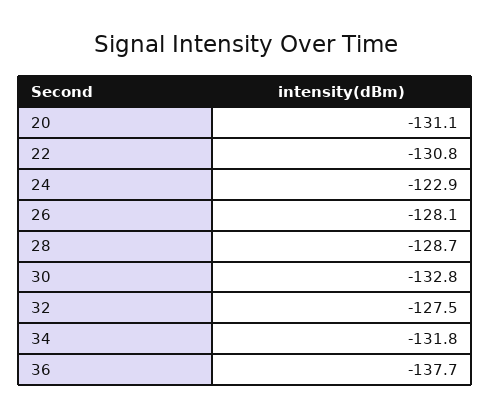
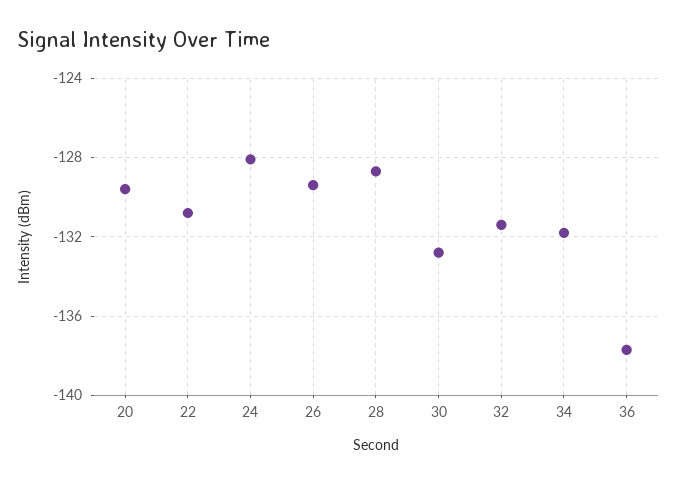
20: -131.1 -> -129.5
24: -122.9 -> -128
26: -128.1 -> -129.5
32: -127.5 -> -131.5

